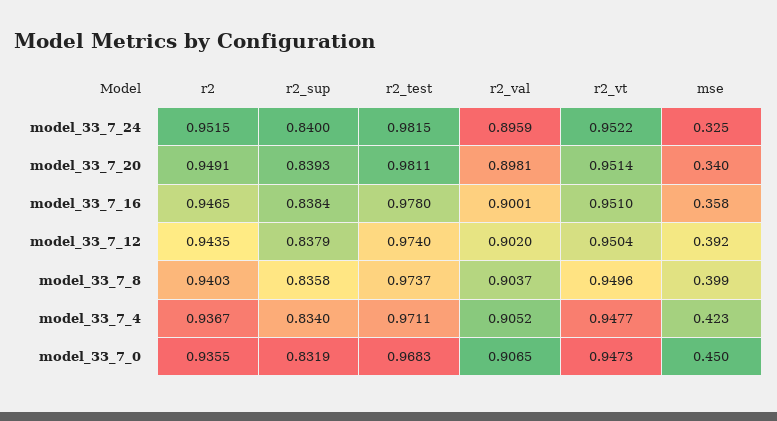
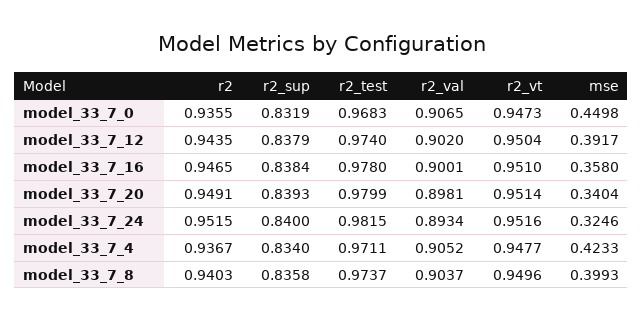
r2_val, model_33_7_24: 0.8959 -> 0.8934
r2_vt, model_33_7_24: 0.9522 -> 0.9516
r2_test, model_33_7_20: 0.9811 -> 0.9799

